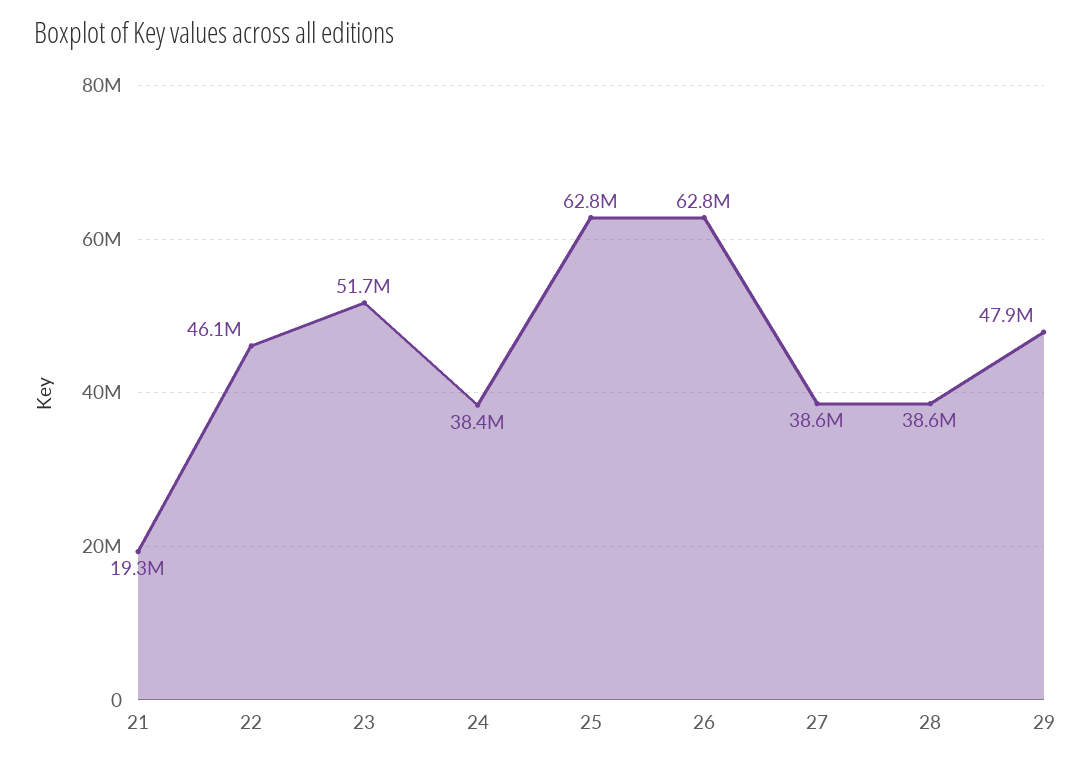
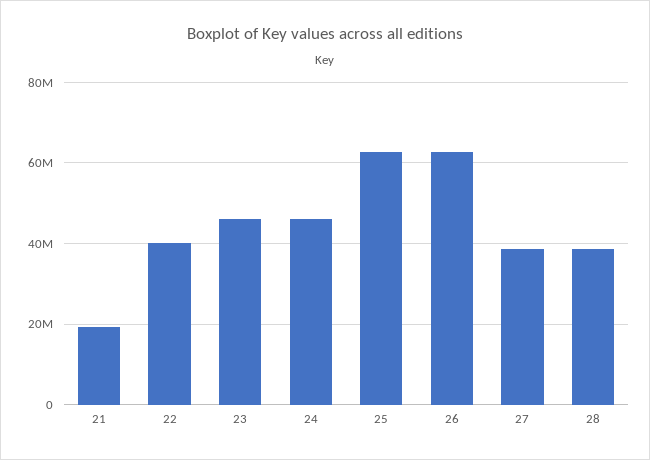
22: 46100000 -> 40000000
23: 51700000 -> 46000000
24: 38400000 -> 46000000
29: 47900000 -> none

